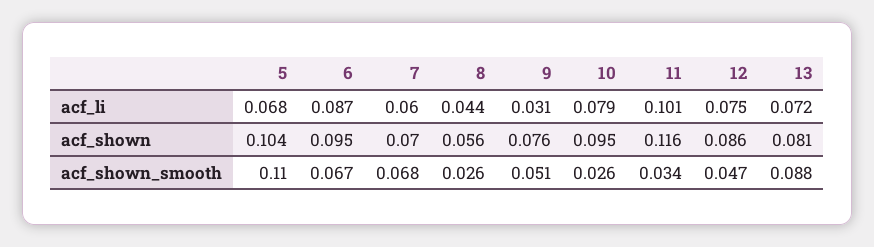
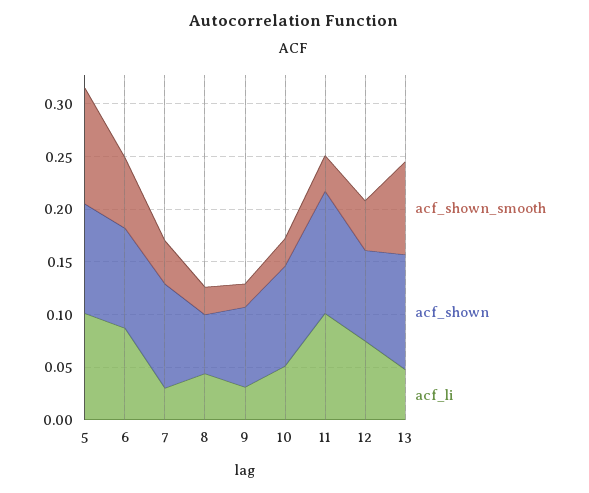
acf_li, 5: 0.068 -> 0.1
acf_li, 7: 0.06 -> 0.03
acf_li, 10: 0.079 -> 0.05
acf_li, 13: 0.072 -> 0.05
acf_shown, 7: 0.07 -> 0.1
acf_shown, 13: 0.081 -> 0.11
acf_shown_smooth, 7: 0.068 -> 0.04
acf_shown_smooth, 9: 0.051 -> 0.02

